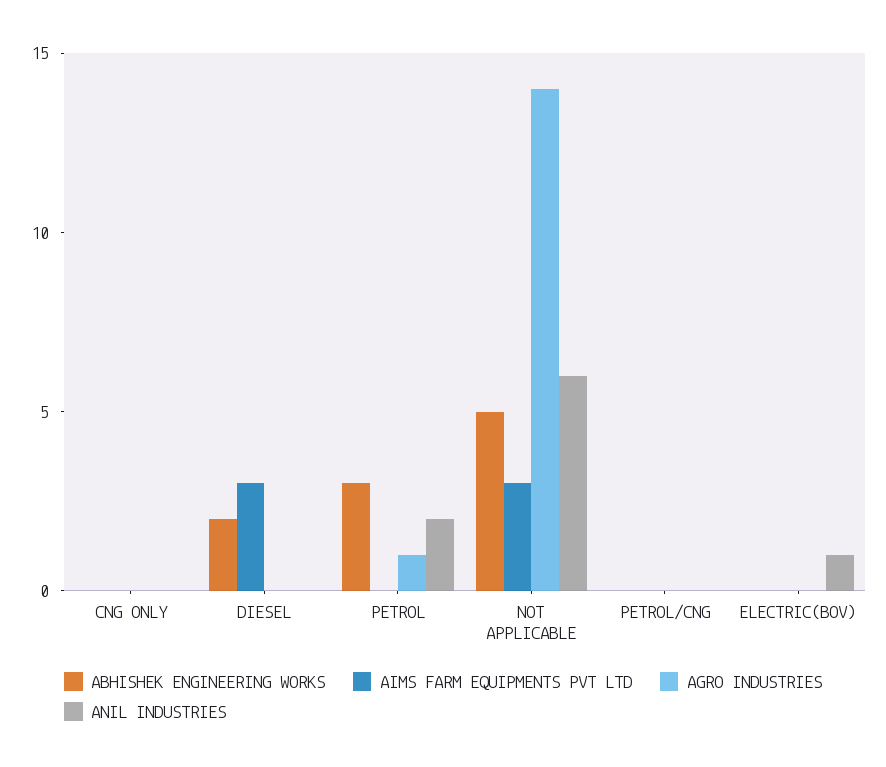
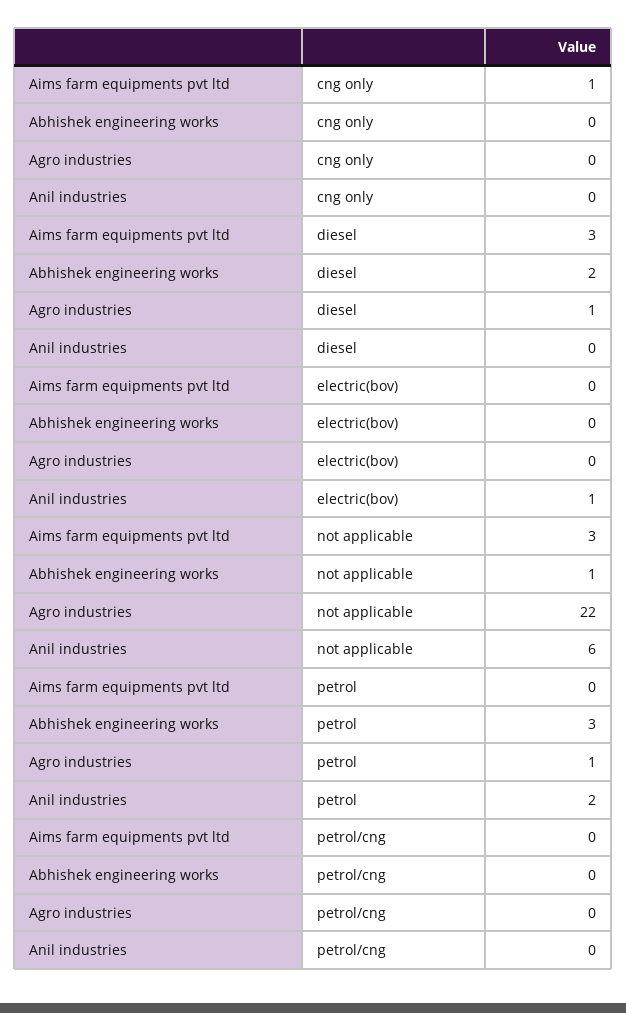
AIMS FARM EQUIPMENTS PVT LTD, CNG ONLY: 0 -> 1
AGRO INDUSTRIES, DIESEL: 0 -> 1
ABHISHEK ENGINEERING WORKS, NOT APPLICABLE: 5 -> 1
AGRO INDUSTRIES, NOT APPLICABLE: 14 -> 22

